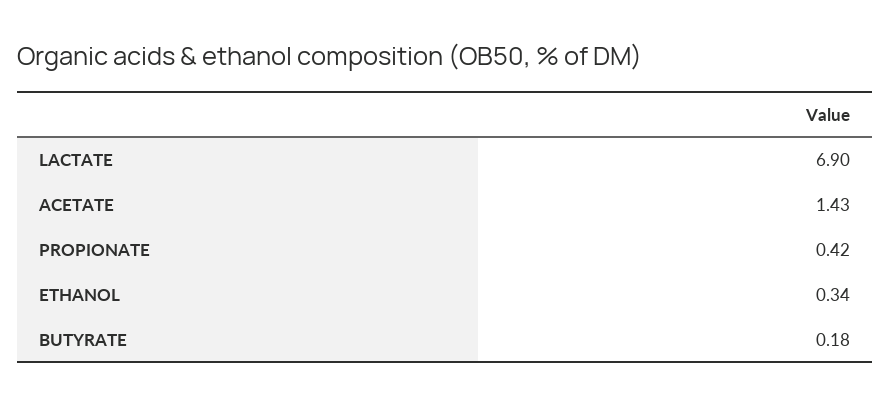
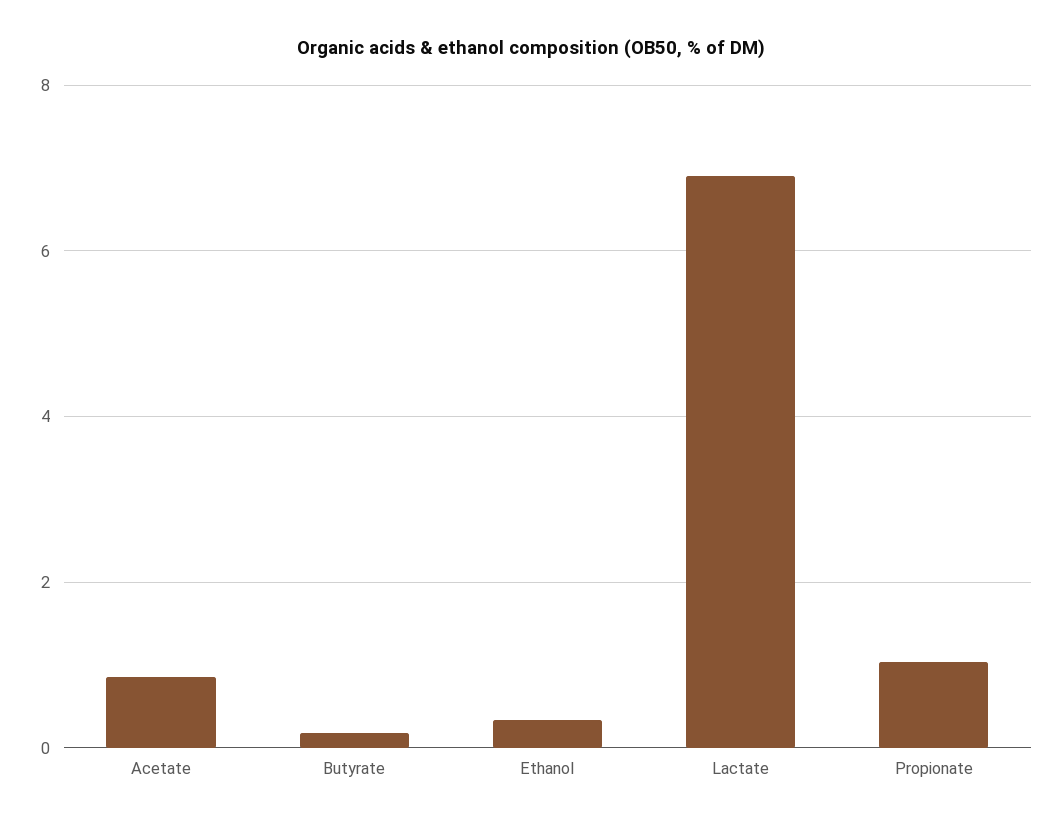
ACETATE: 1.43 -> 0.8
PROPIONATE: 0.42 -> 1

